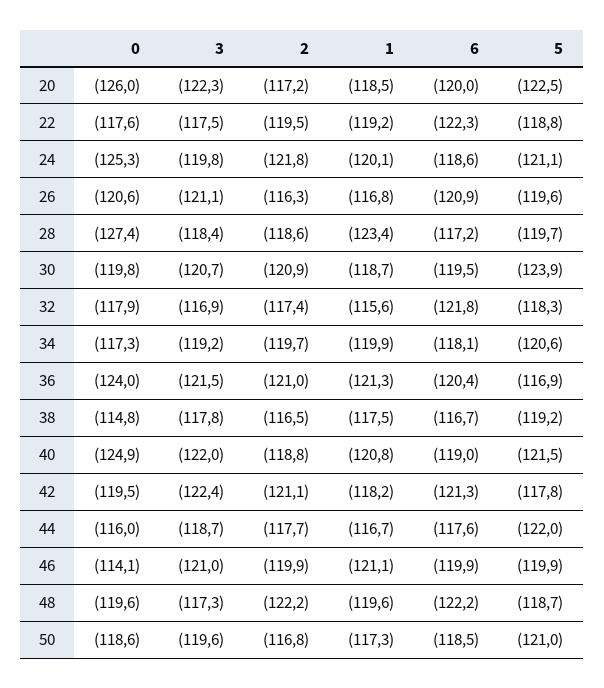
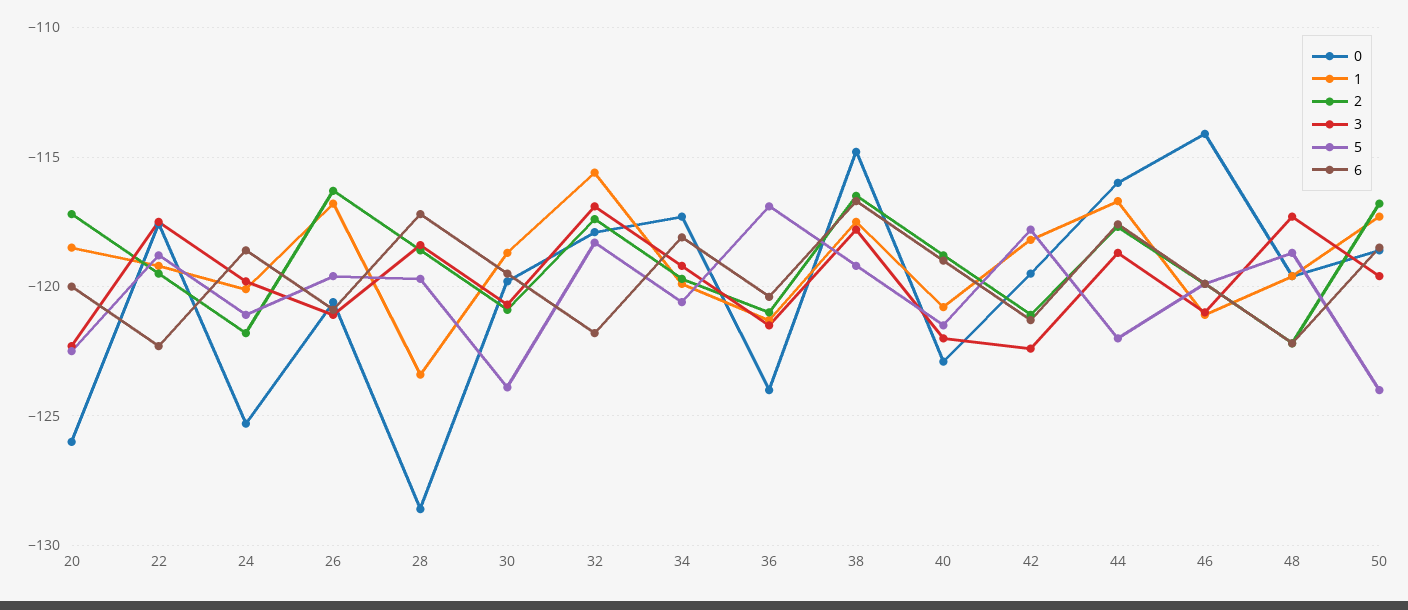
0, 28: -127.4 -> -128.5
0, 40: -124.9 -> -123
5, 50: -121 -> -124

